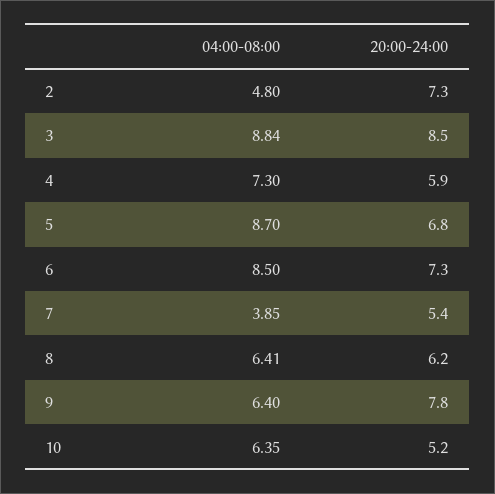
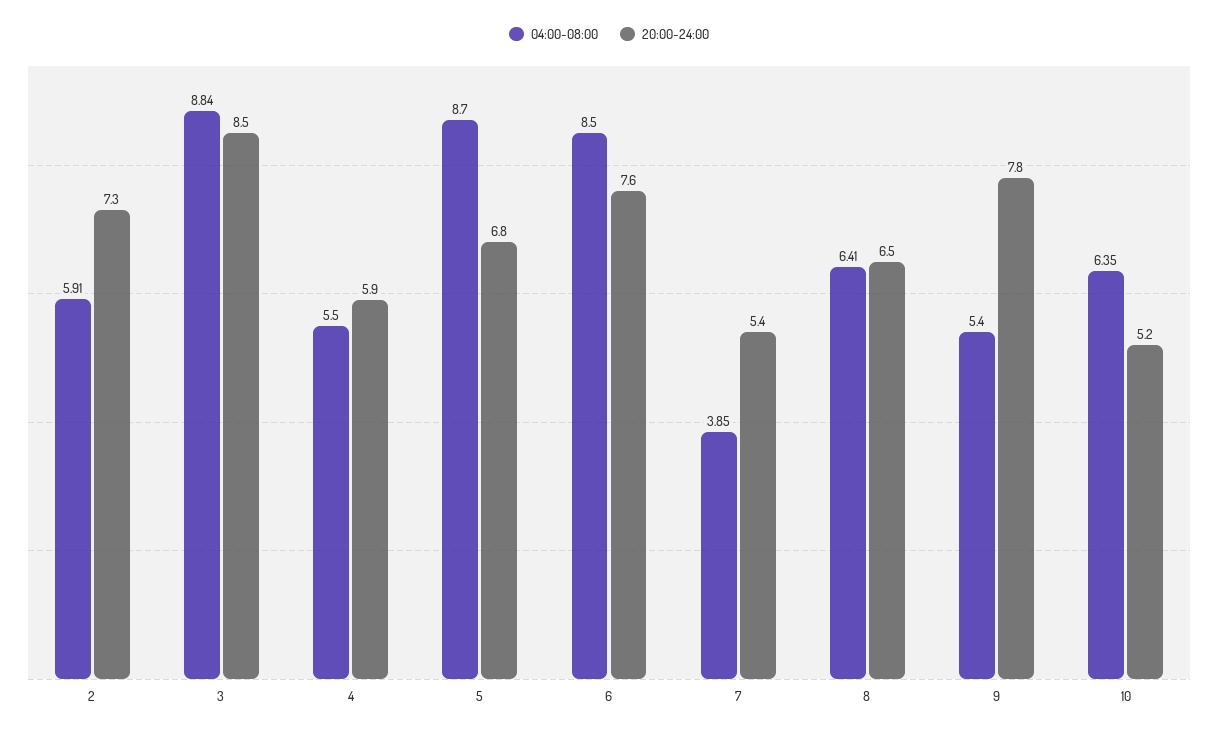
04:00-08:00, 2: 4.8 -> 5.91
04:00-08:00, 4: 7.3 -> 5.5
20:00-24:00, 6: 7.3 -> 7.6
20:00-24:00, 8: 6.2 -> 6.5
04:00-08:00, 9: 6.4 -> 5.4

